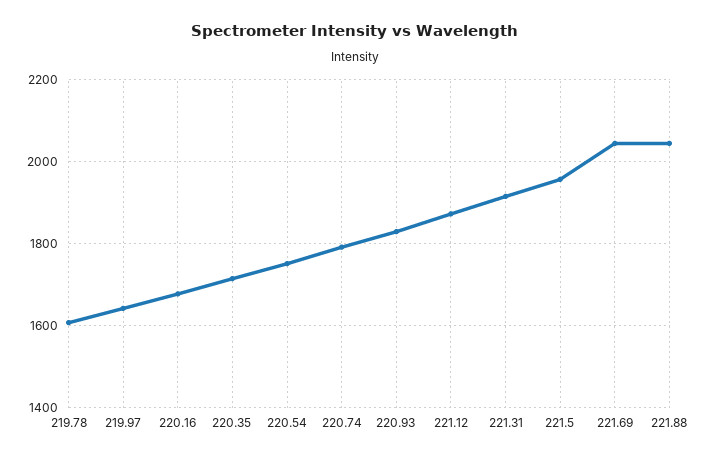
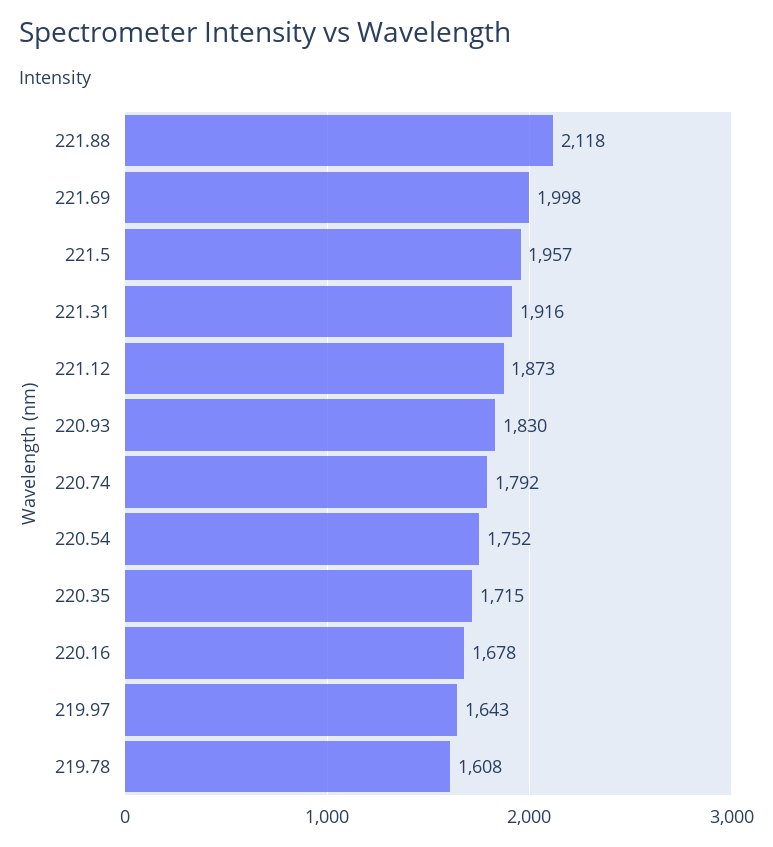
221.69: 2040 -> 1998
221.88: 2040 -> 2118

